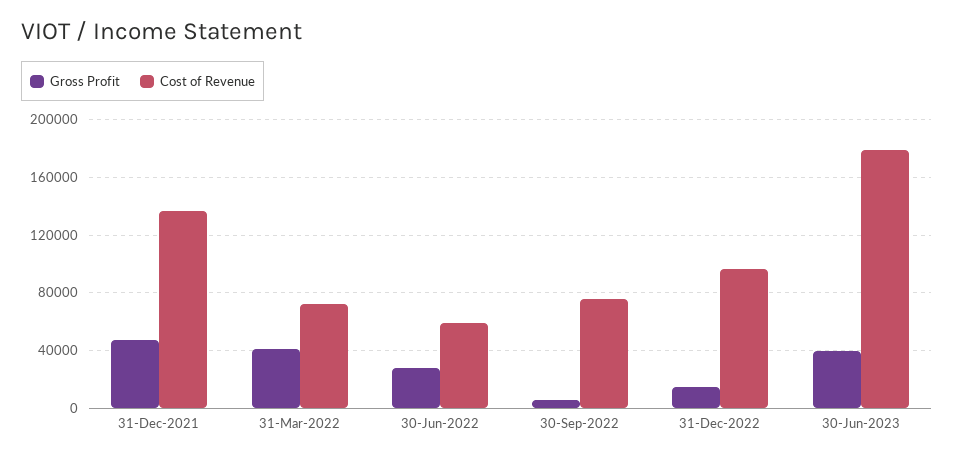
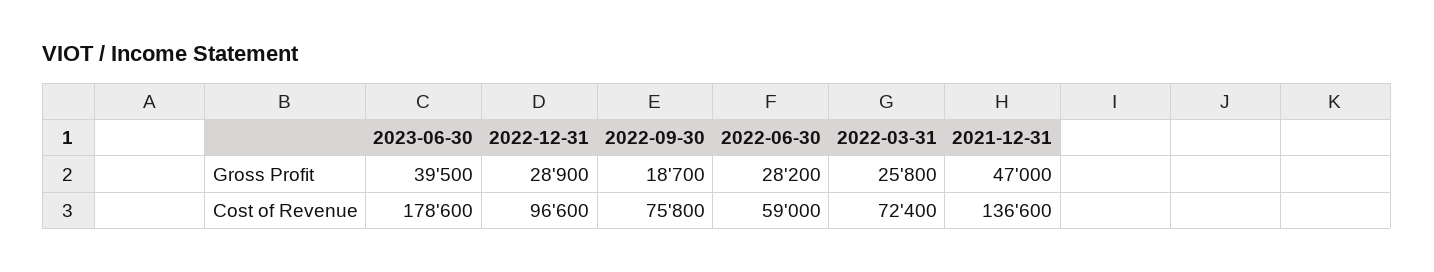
Gross Profit, 31-Mar-2022: 40000 -> 25800
Gross Profit, 30-Sep-2022: 5000 -> 18700
Gross Profit, 31-Dec-2022: 15000 -> 28900

